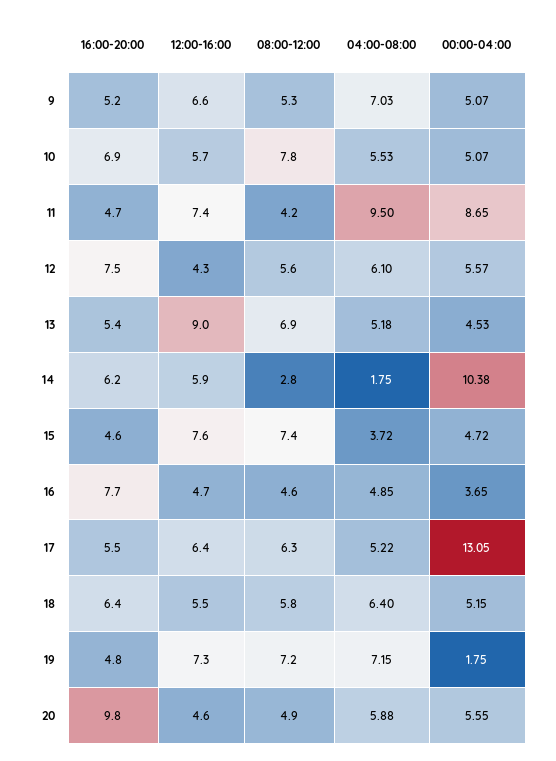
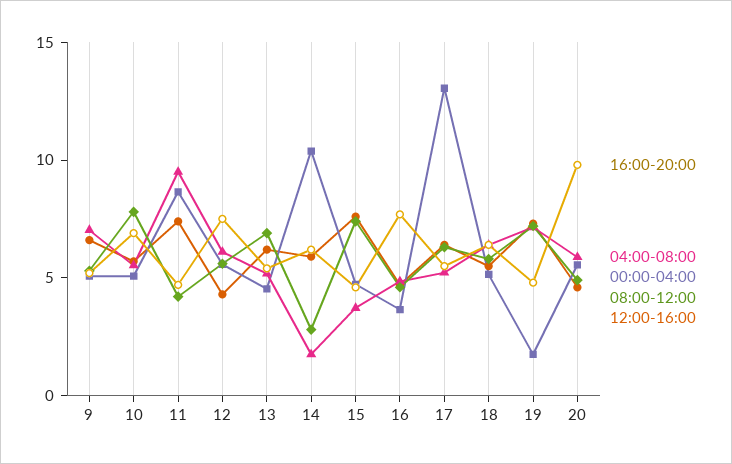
12:00-16:00, 13: 9 -> 6

